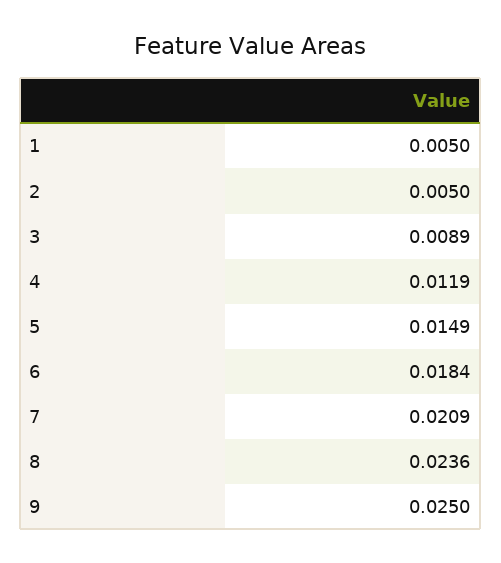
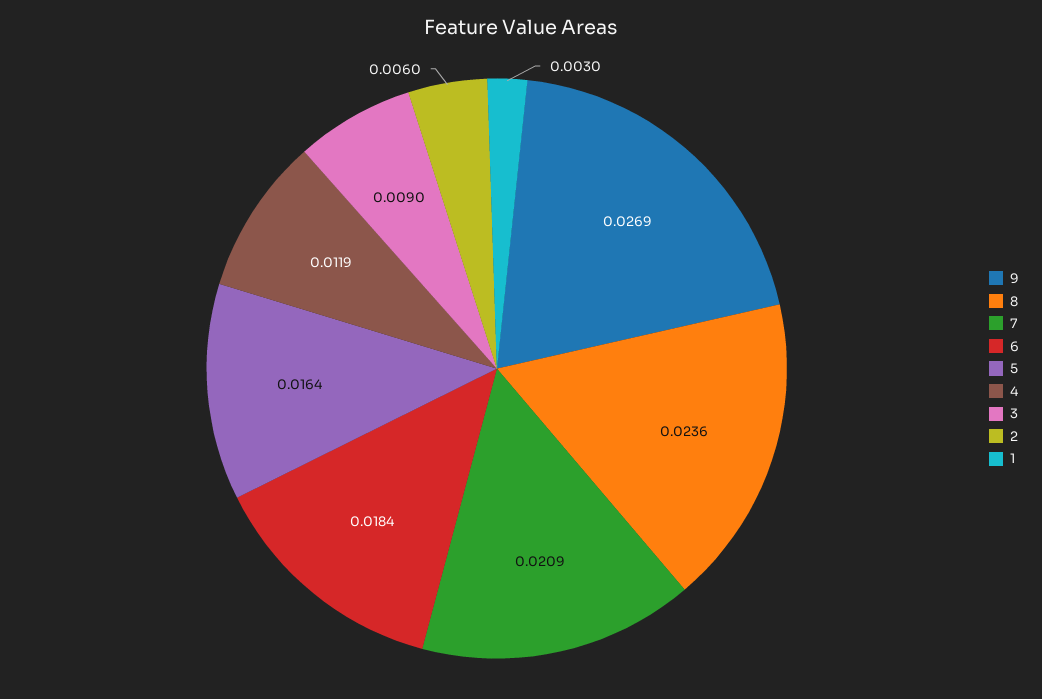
1: 0.005 -> 0.003
2: 0.005 -> 0.006
3: 0.0089 -> 0.009
5: 0.0149 -> 0.0164
9: 0.025 -> 0.0269

